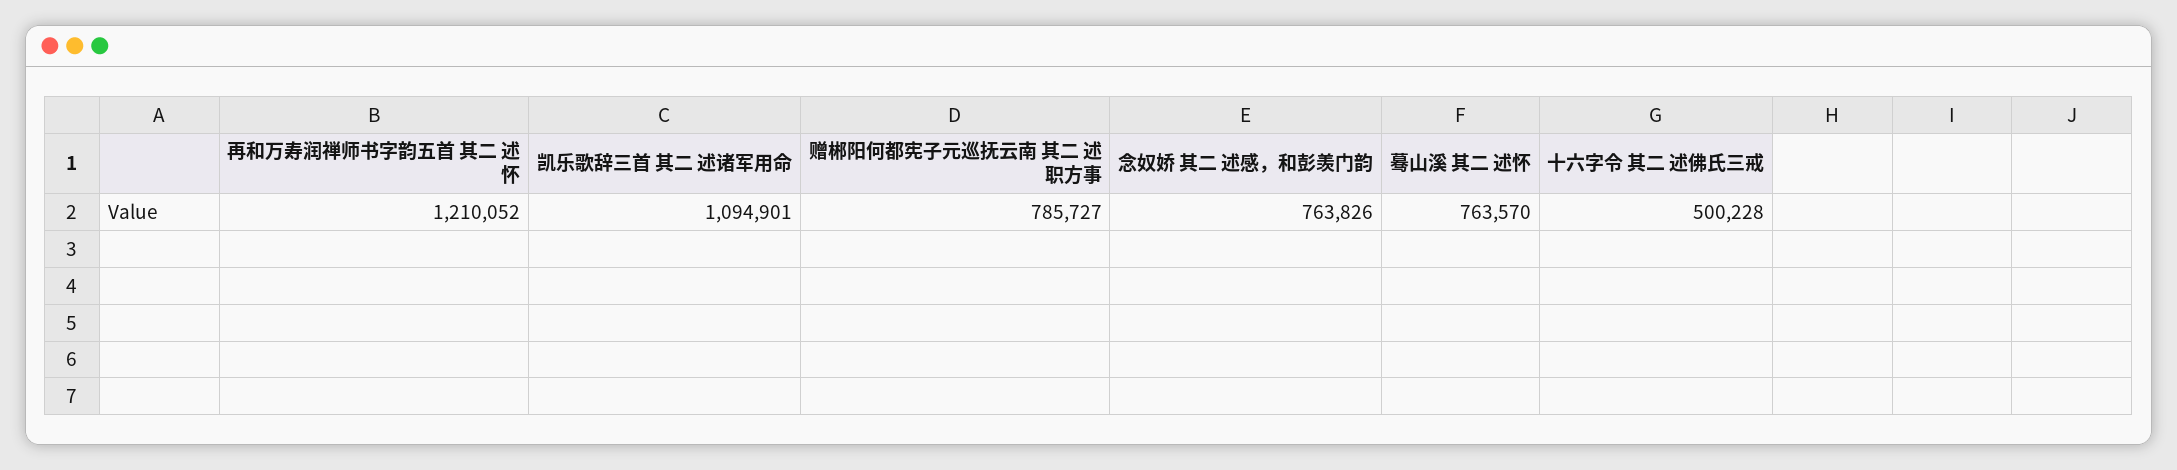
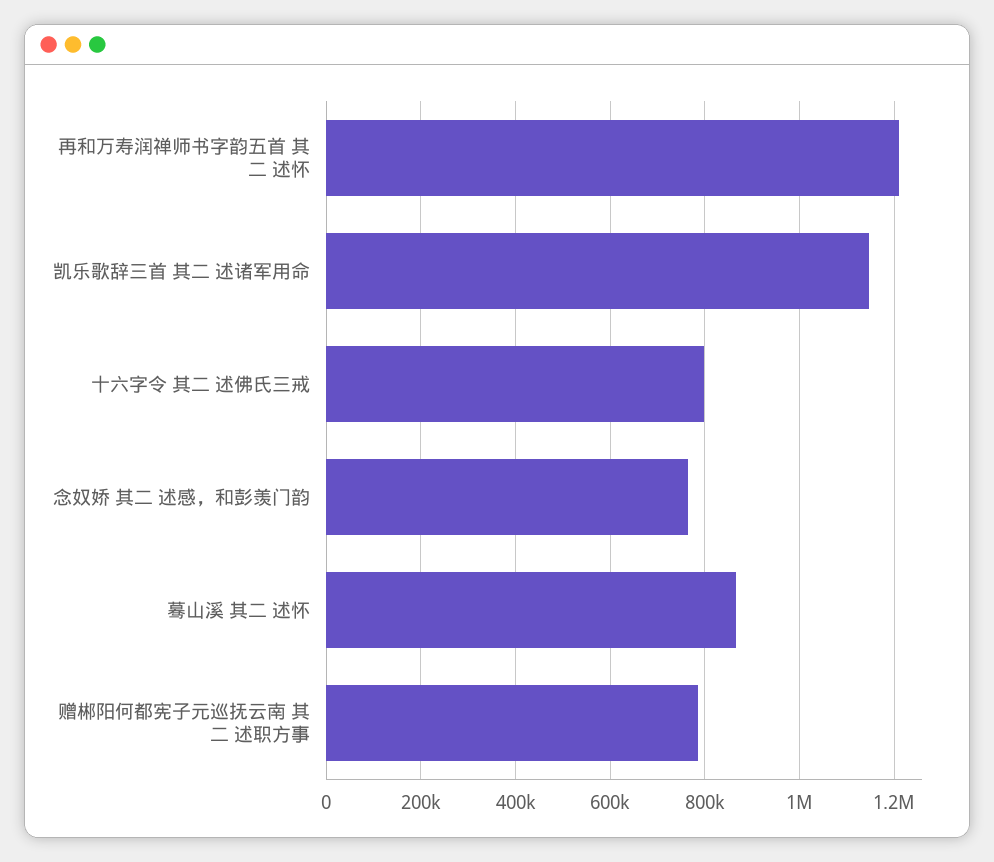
凯乐歌辞三首 其二 述诸军用命: 1094901 -> 1140000
蓦山溪 其二 述怀: 763570 -> 860000
十六字令 其二 述佛氏三戒: 500228 -> 800000

